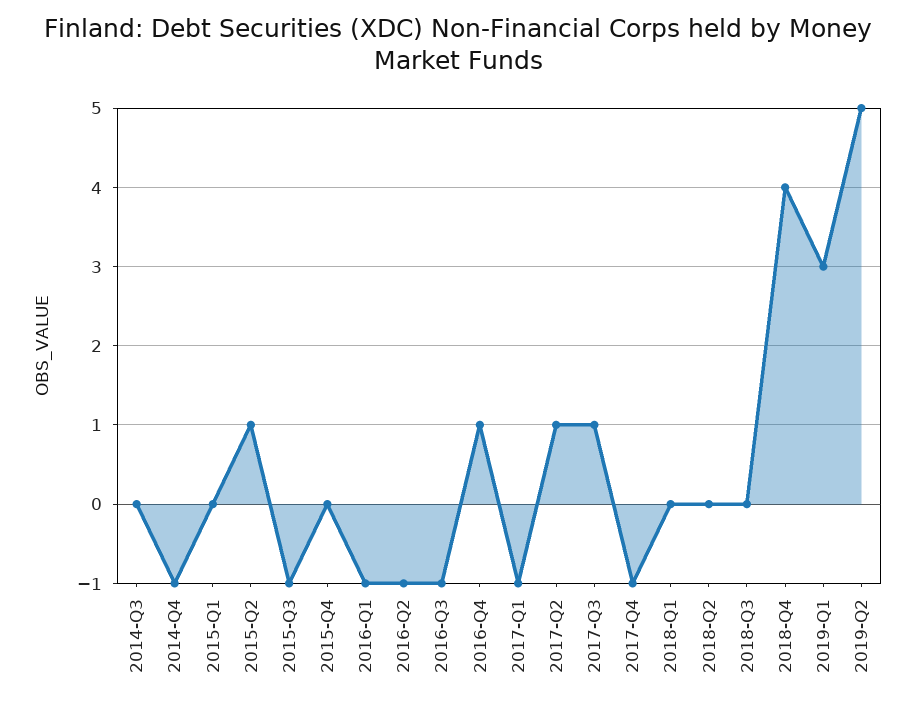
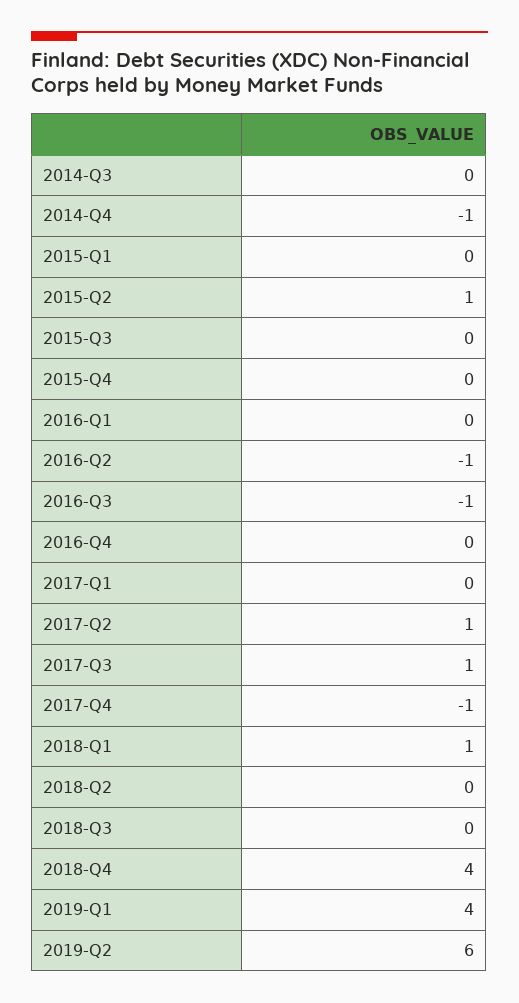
2015-Q3: -1 -> 0
2016-Q1: -1 -> 0
2016-Q4: 1 -> 0
2017-Q1: -1 -> 0
2018-Q1: 0 -> 1
2019-Q1: 3 -> 4
2019-Q2: 5 -> 6

